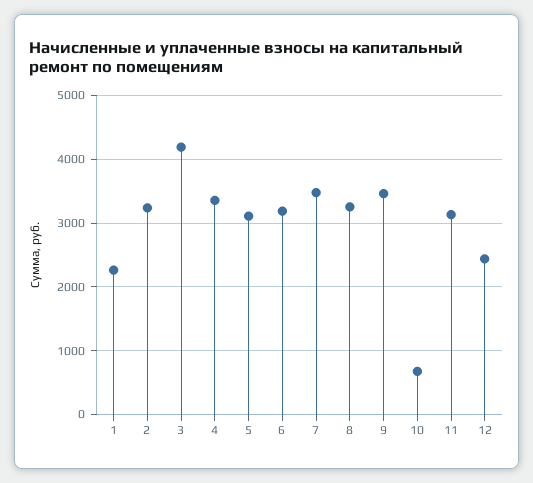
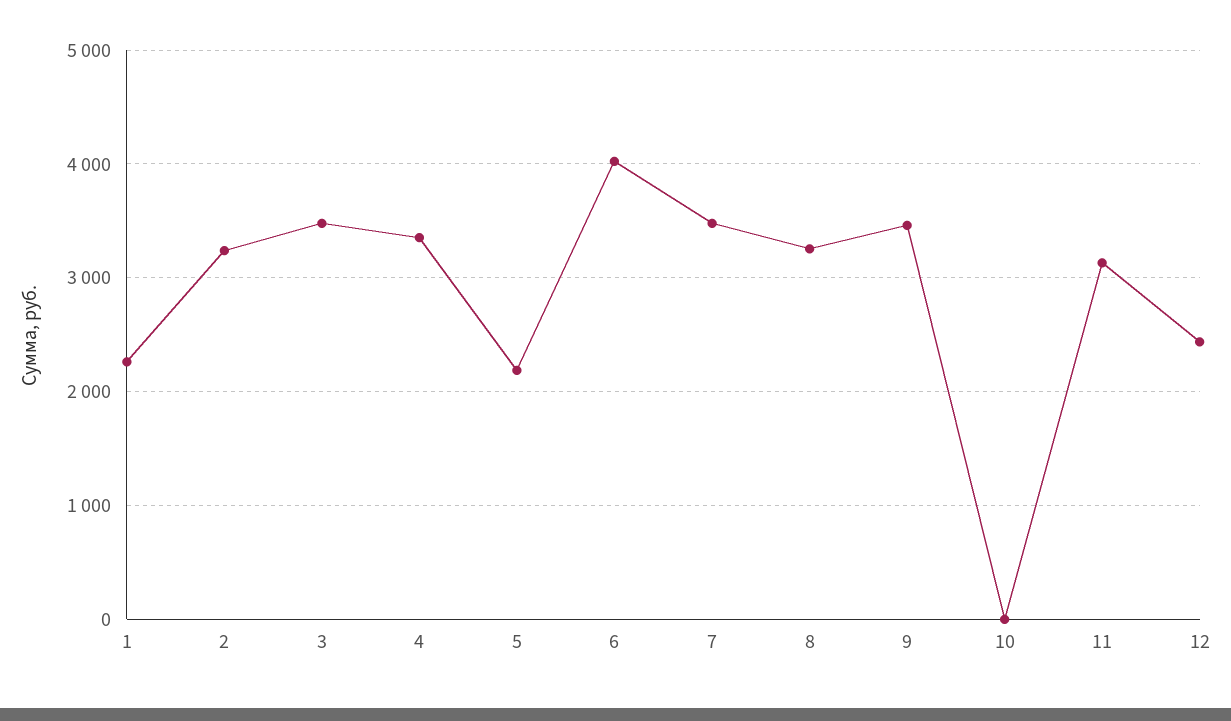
3: 4200 -> 3500
5: 3100 -> 2200
6: 3200 -> 4000
10: 700 -> 0

